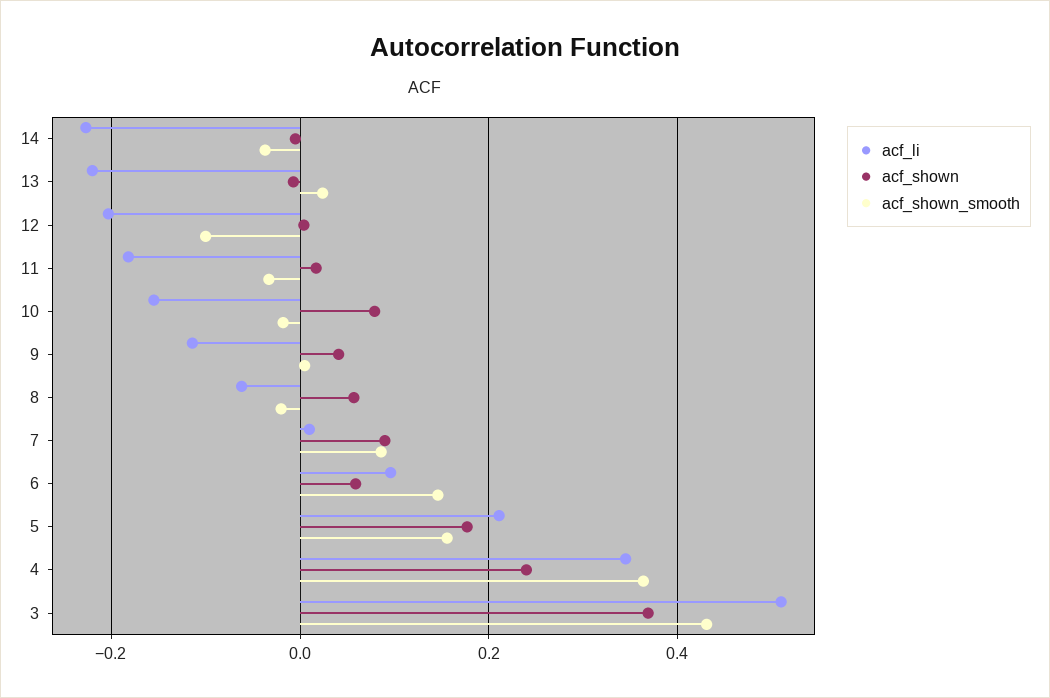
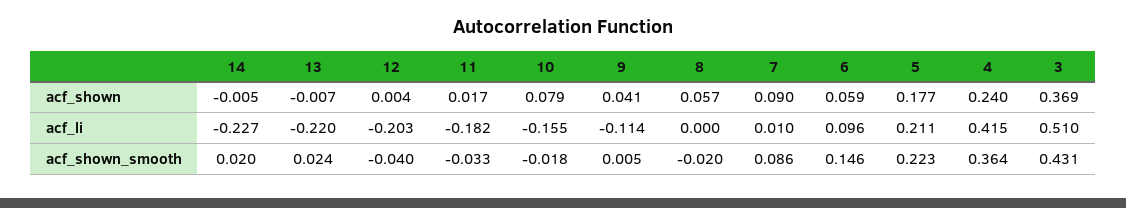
acf_shown_smooth, 14: -0.04 -> 0.02
acf_shown_smooth, 12: -0.1 -> -0.04
acf_li, 8: -0.06 -> 0
acf_shown_smooth, 5: 0.16 -> 0.223
acf_li, 4: 0.34 -> 0.415

